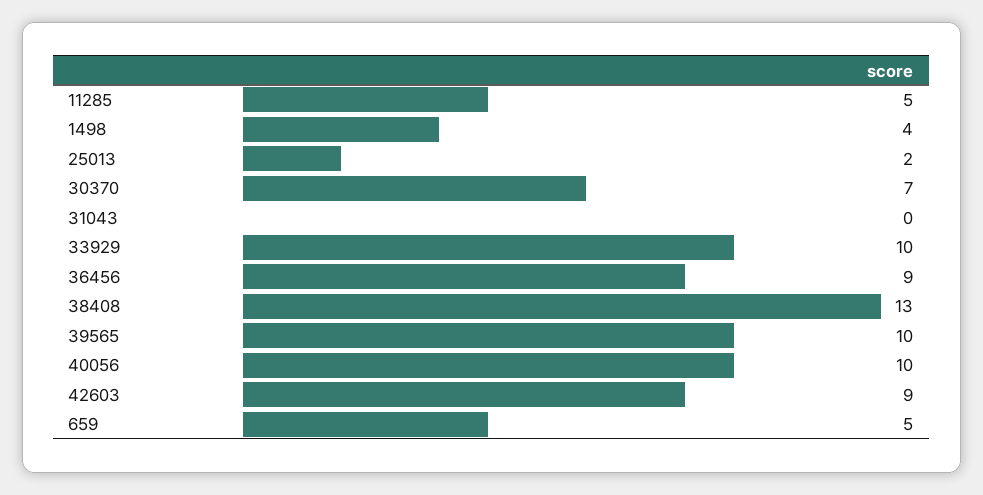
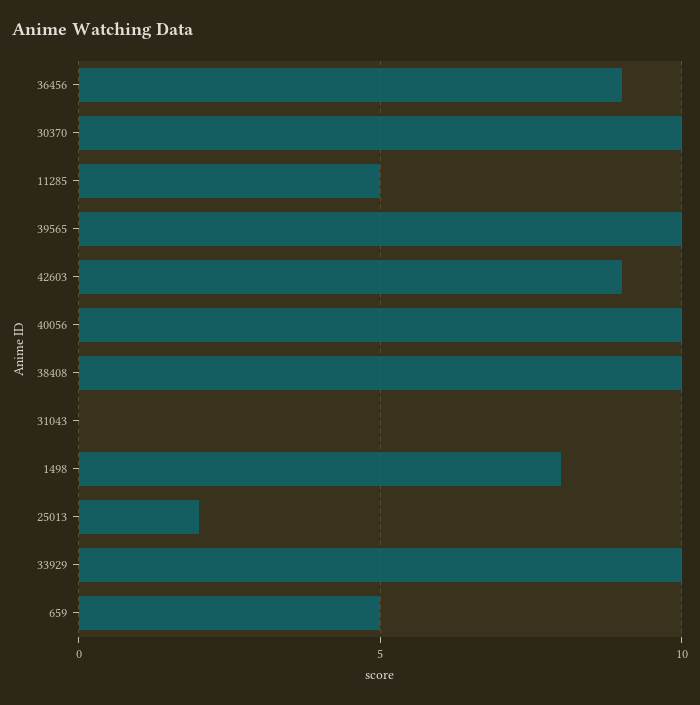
1498: 4 -> 8
30370: 7 -> 10
38408: 13 -> 10

